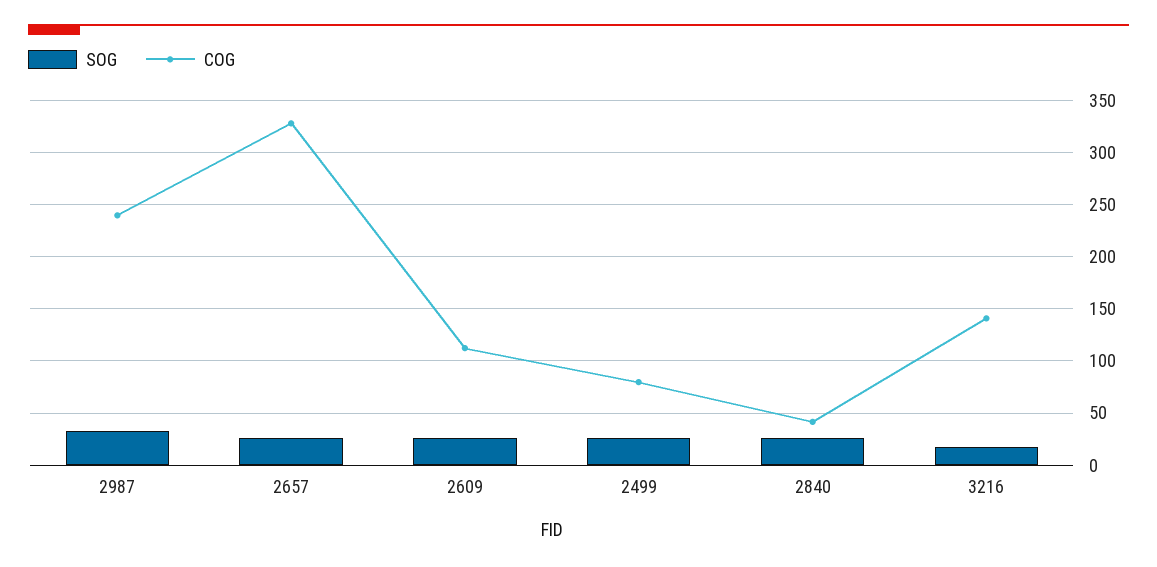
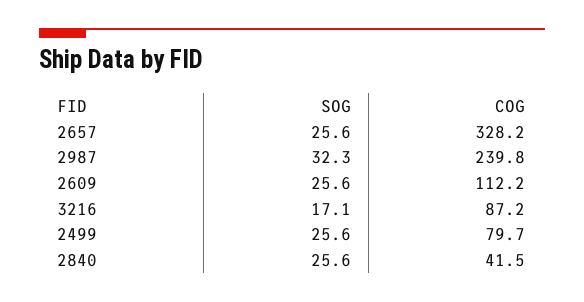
COG, 3216: 140 -> 87.2

